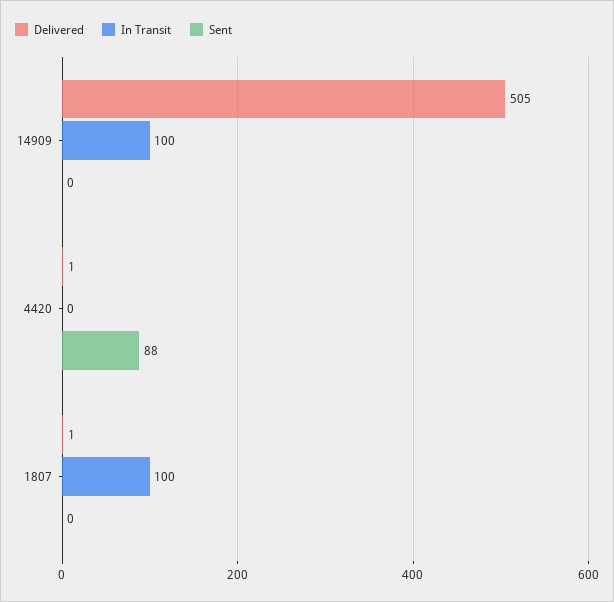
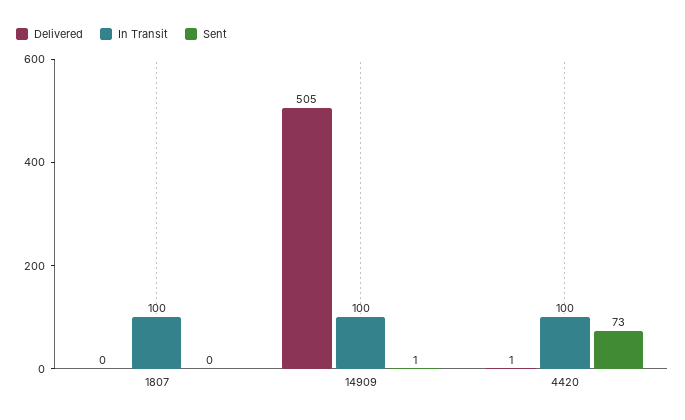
Sent, 14909: 0 -> 1
In Transit, 4420: 0 -> 100
Sent, 4420: 88 -> 73
Delivered, 1807: 1 -> 0

